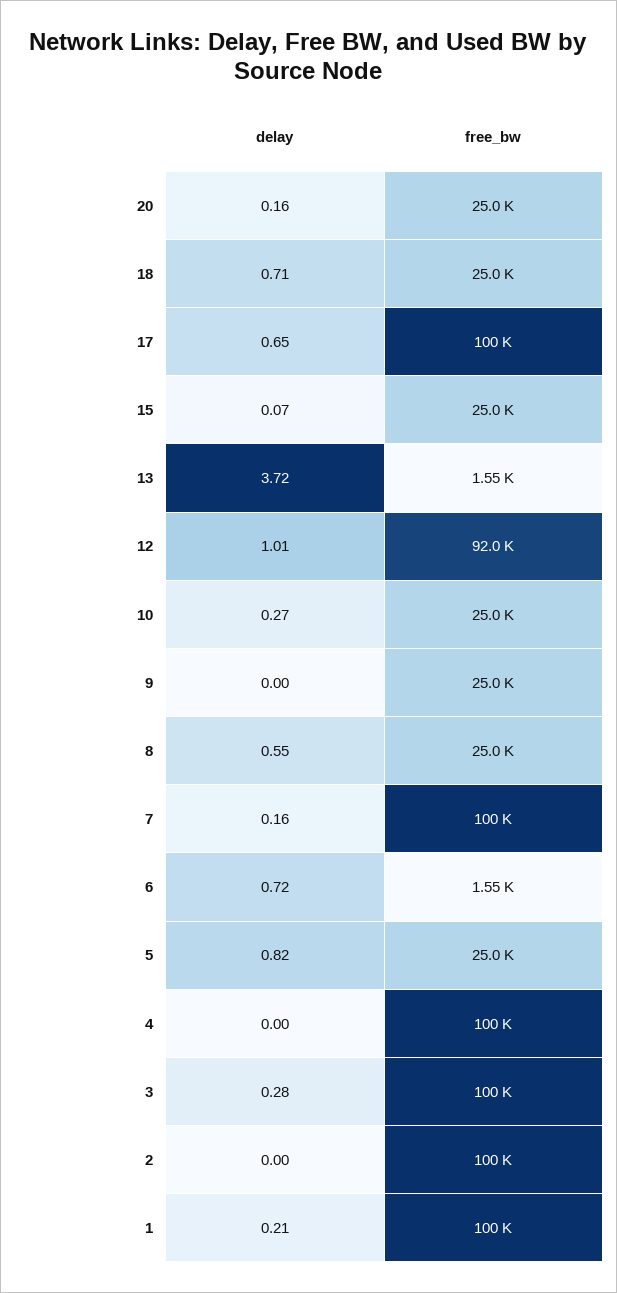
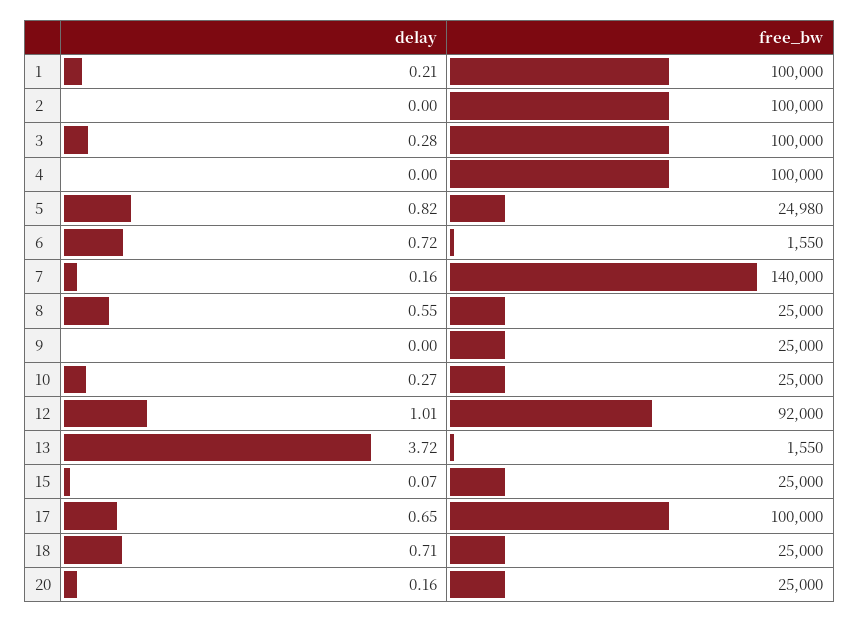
free_bw, 7: 100000 -> 140000
free_bw, 5: 25000 -> 24980

